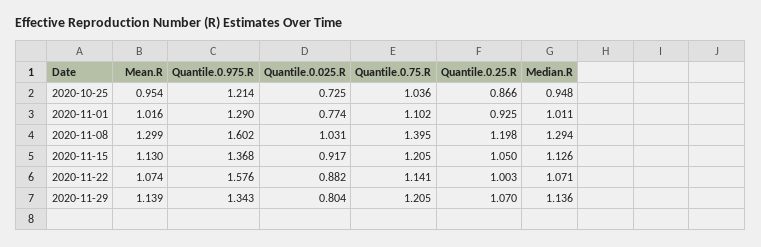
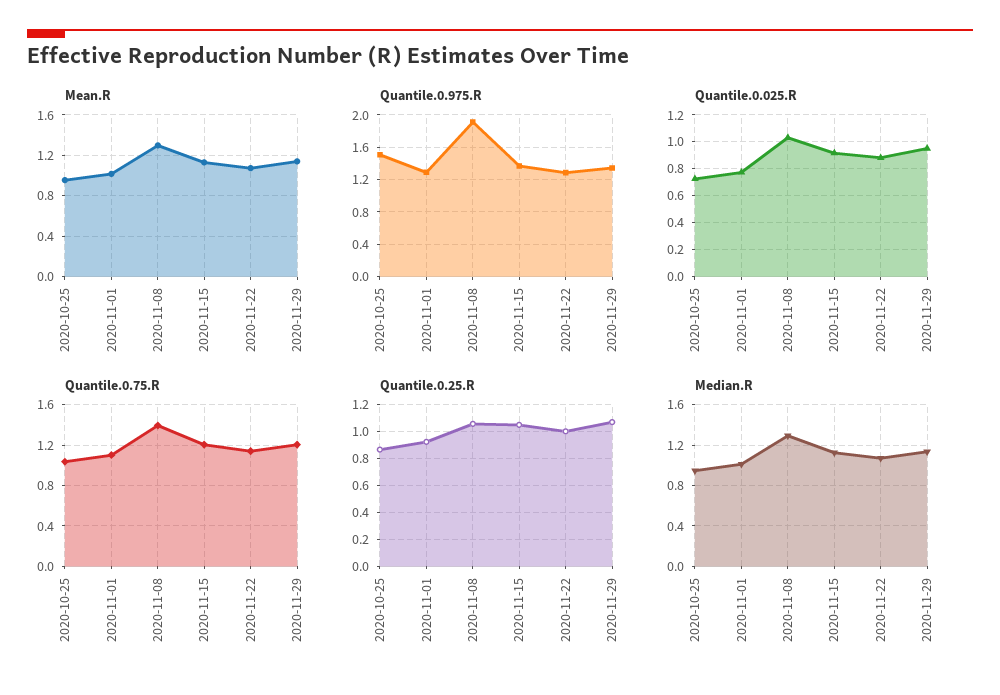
Quantile.0.975.R, 2020-10-25: 1.214 -> 1.5
Quantile.0.975.R, 2020-11-08: 1.602 -> 1.9
Quantile.0.25.R, 2020-11-08: 1.198 -> 1.05
Quantile.0.975.R, 2020-11-22: 1.576 -> 1.3
Quantile.0.025.R, 2020-11-29: 0.804 -> 0.95

